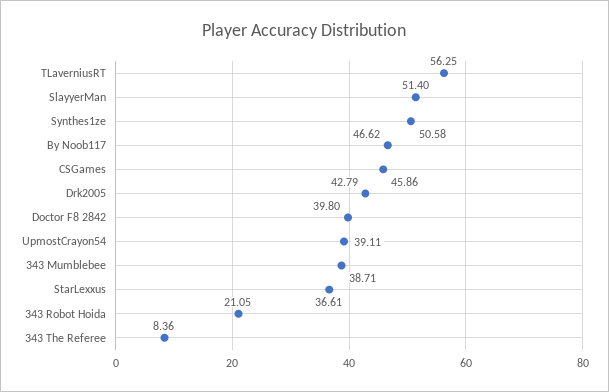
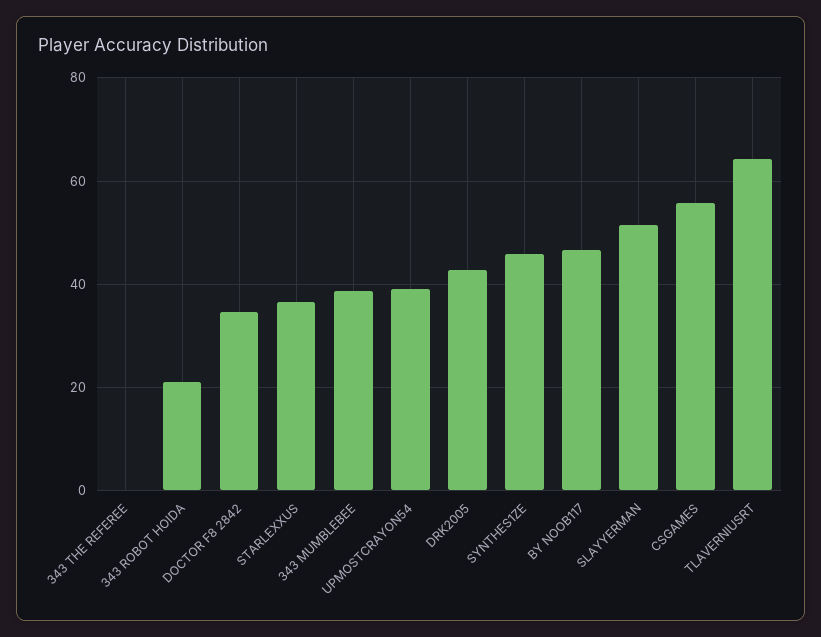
TLaverniusRT: 56.25 -> 64
Synthes1ze: 50.58 -> 46
CSGames: 45.86 -> 56
Doctor F8 2842: 39.8 -> 34
343 The Referee: 8.36 -> 0

